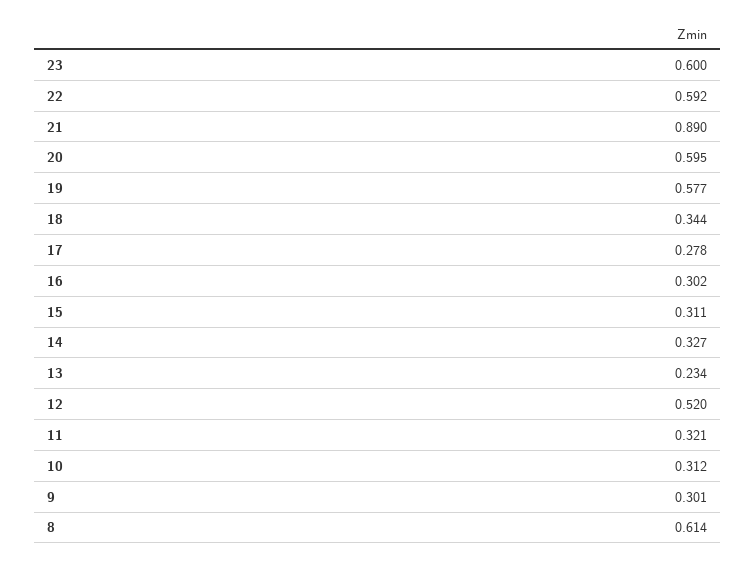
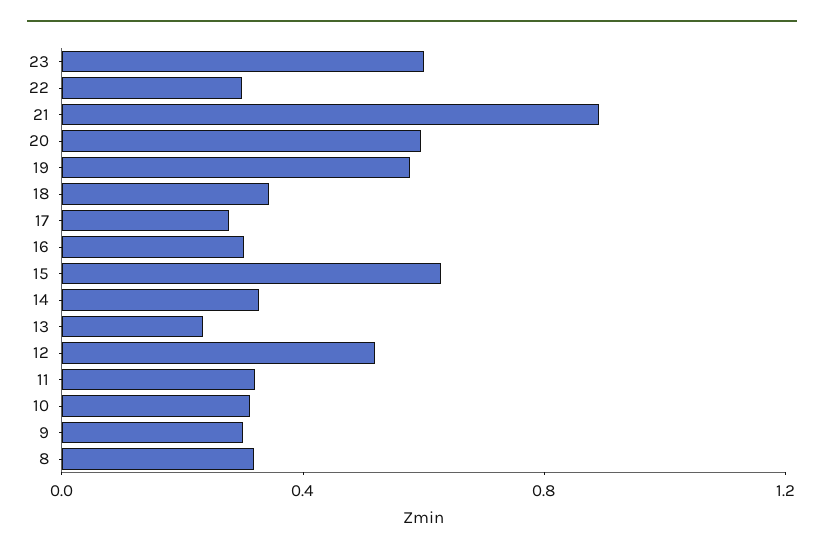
22: 0.592 -> 0.3
15: 0.311 -> 0.6
8: 0.614 -> 0.3

